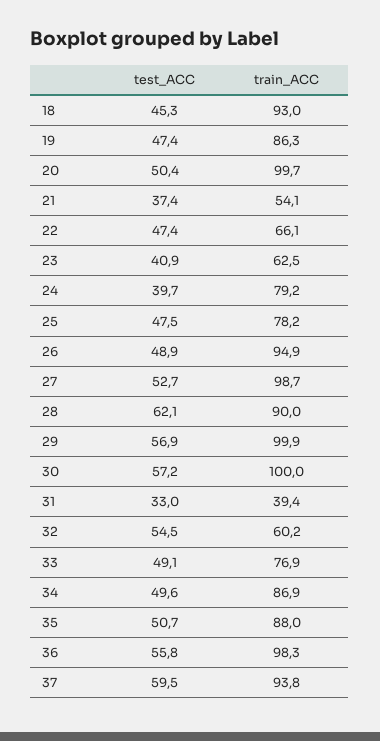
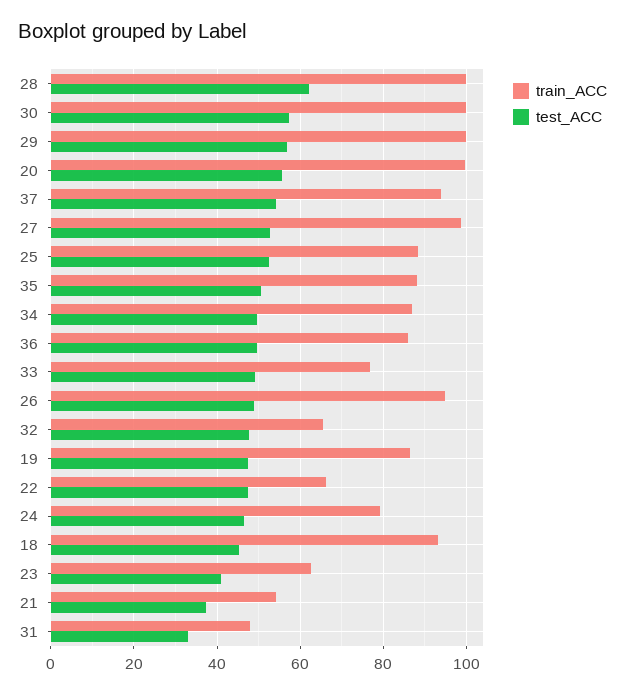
test_ACC, 20: 50.4 -> 56
test_ACC, 24: 39.7 -> 46
test_ACC, 25: 47.5 -> 52
train_ACC, 25: 78.2 -> 88
train_ACC, 28: 90 -> 100
train_ACC, 31: 39.4 -> 48
test_ACC, 32: 54.5 -> 48
train_ACC, 32: 60.2 -> 66
test_ACC, 36: 55.8 -> 50
train_ACC, 36: 98.3 -> 86
test_ACC, 37: 59.5 -> 54

